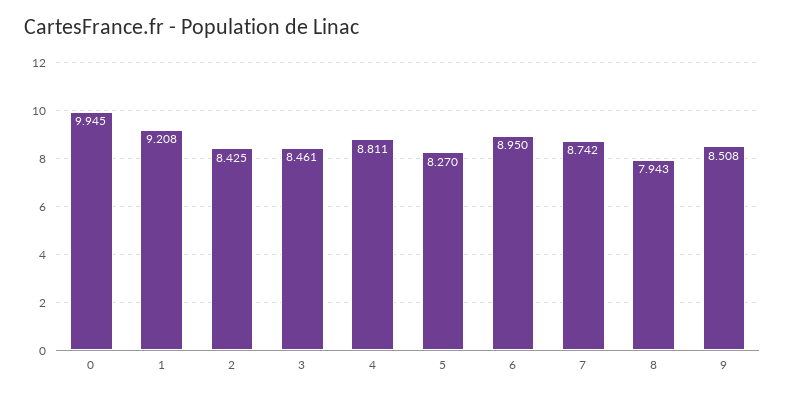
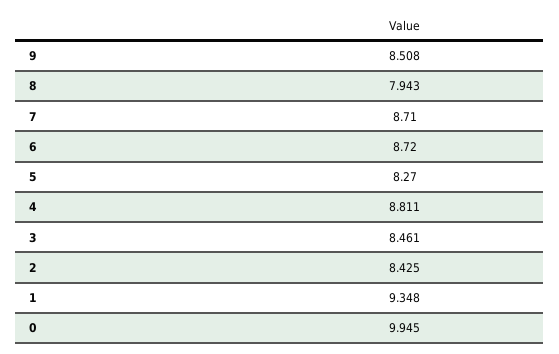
1: 9.208 -> 9.348
6: 8.95 -> 8.72
7: 8.742 -> 8.71

